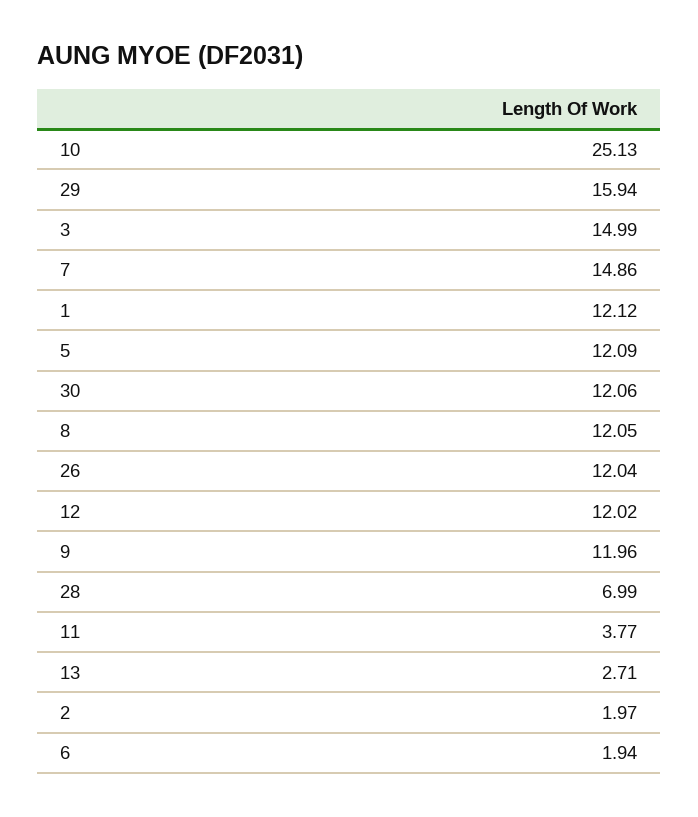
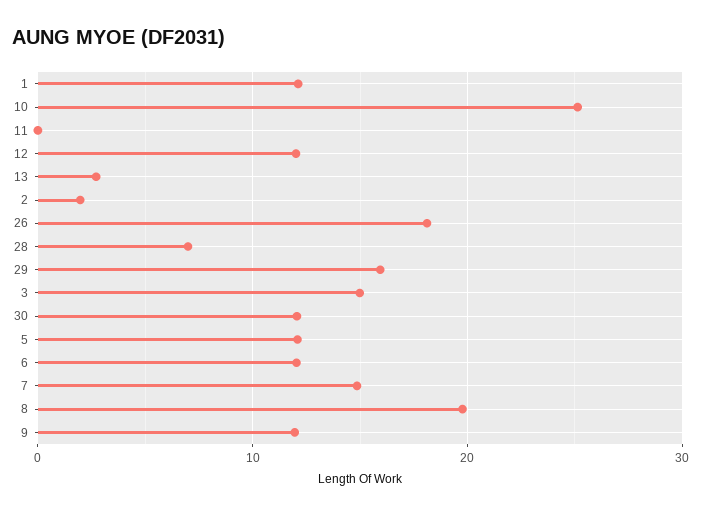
8: 12.05 -> 20
26: 12.04 -> 18
11: 3.77 -> 0
6: 1.94 -> 12

